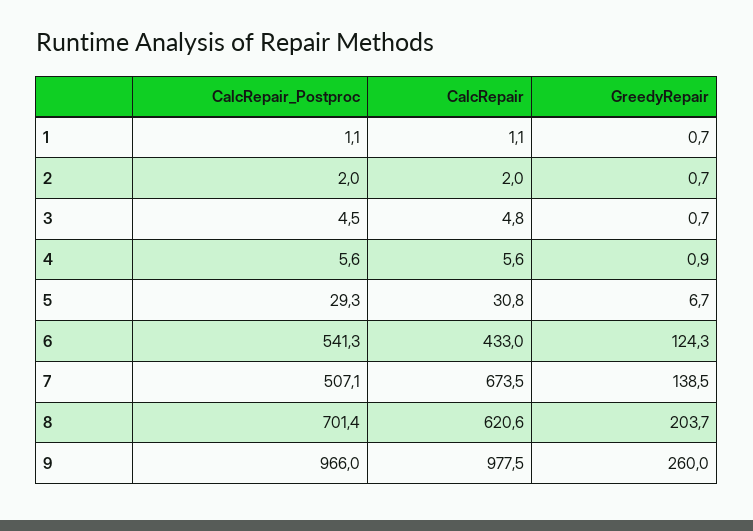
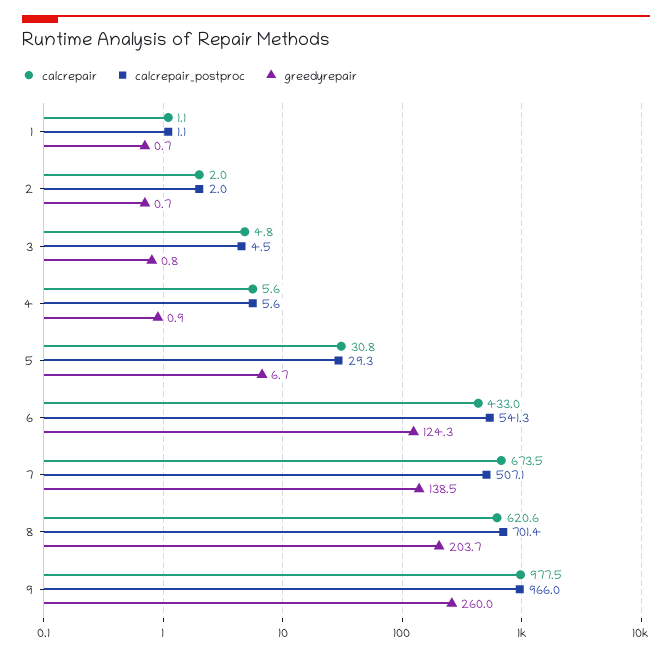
GreedyRepair, 3: 0.7 -> 0.8

